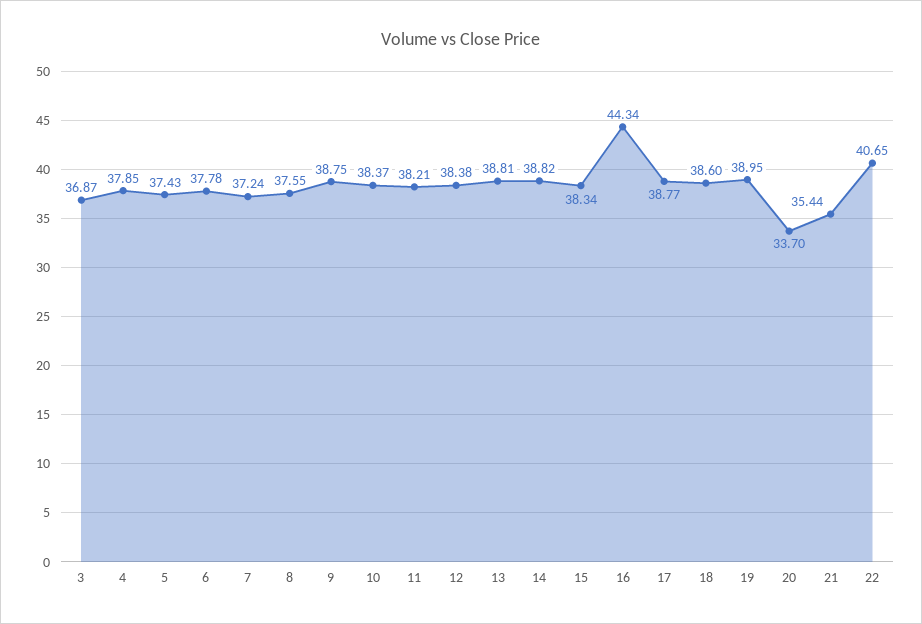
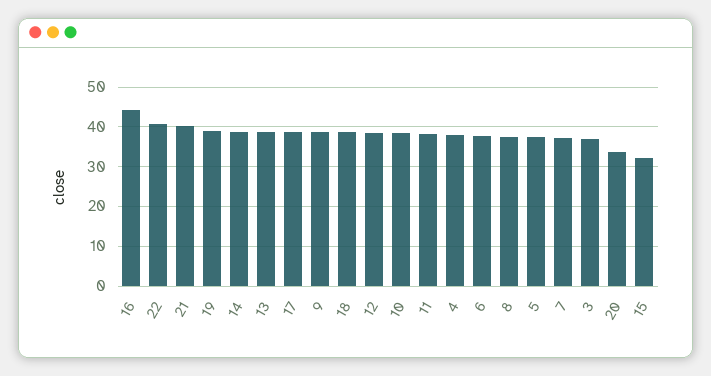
15: 38.34 -> 32
21: 35.44 -> 40

